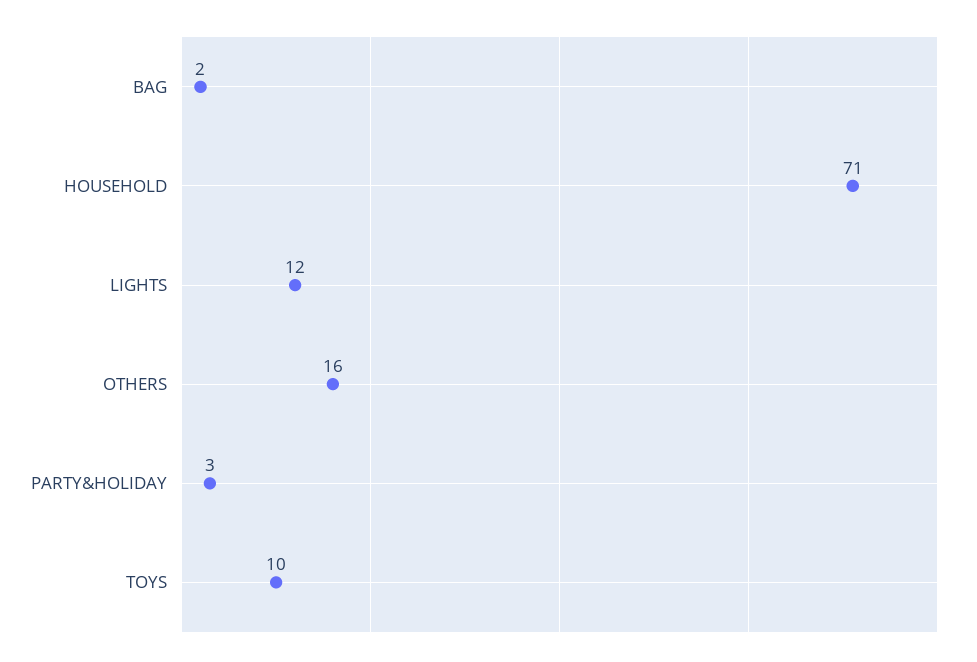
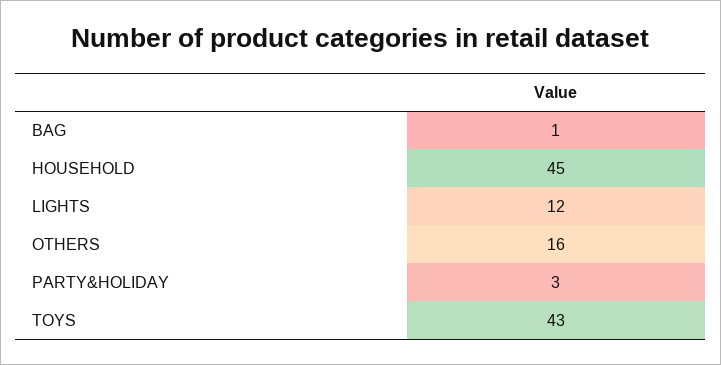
BAG: 2 -> 1
HOUSEHOLD: 71 -> 45
TOYS: 10 -> 43

